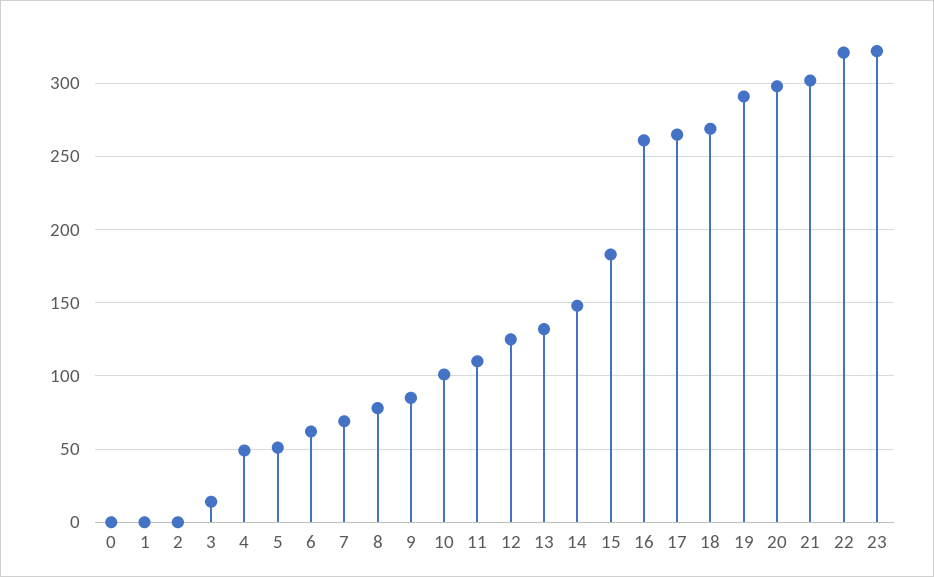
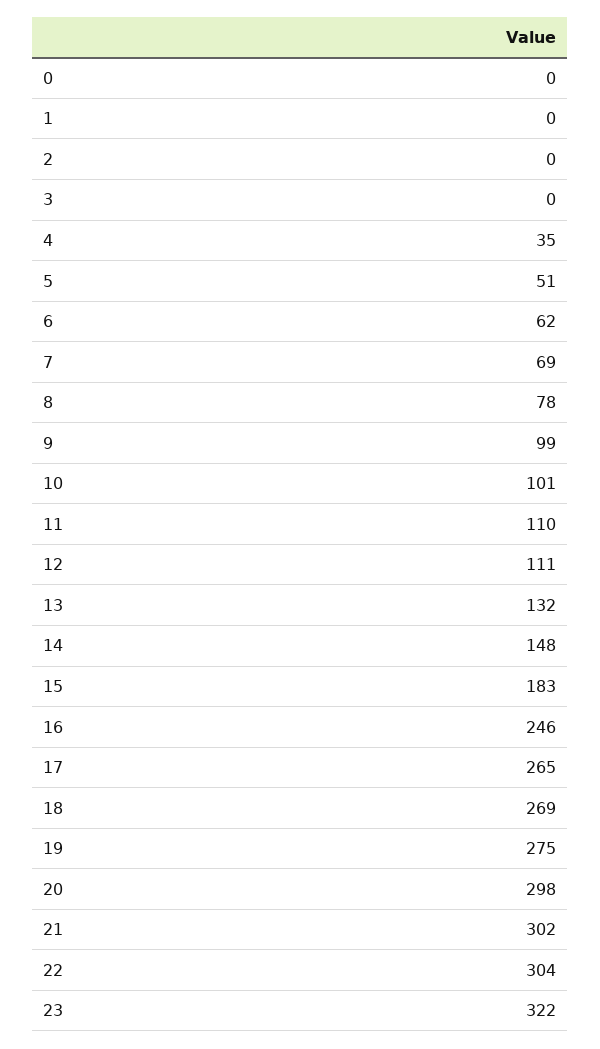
3: 15 -> 0
4: 50 -> 35
9: 85 -> 99
12: 125 -> 111
16: 260 -> 246
19: 290 -> 275
22: 320 -> 304

